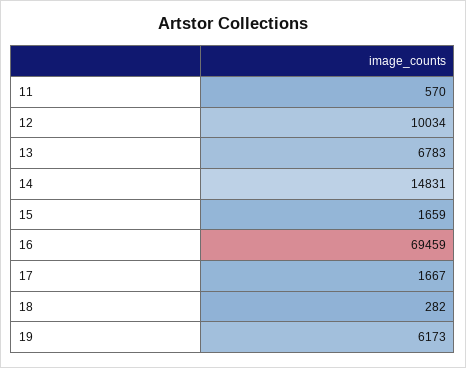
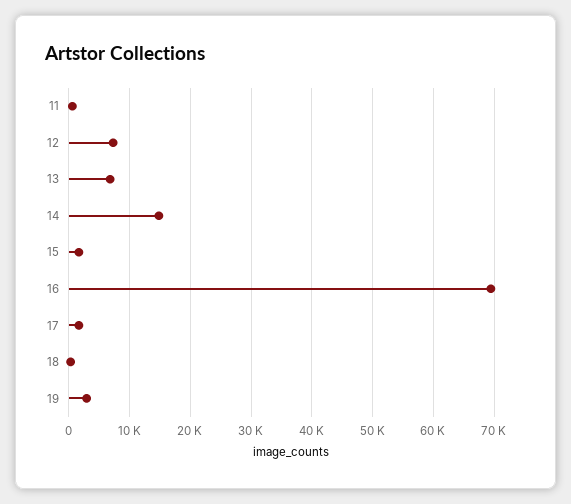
12: 10034 -> 7000
19: 6173 -> 3000

